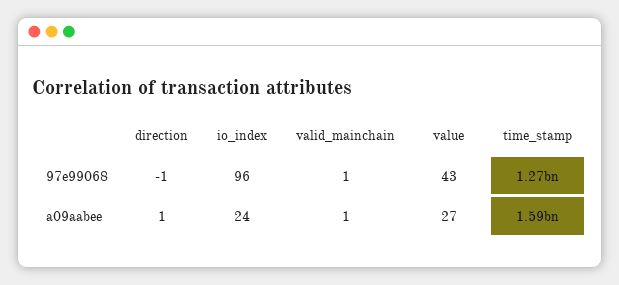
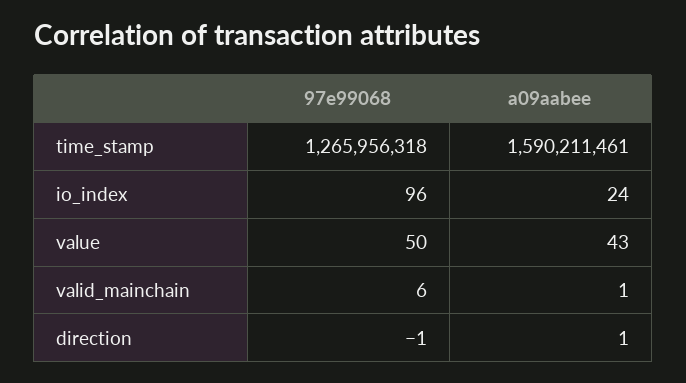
valid_mainchain, 97e99068: 1 -> 6
value, 97e99068: 43 -> 50
value, a09aabee: 27 -> 43

